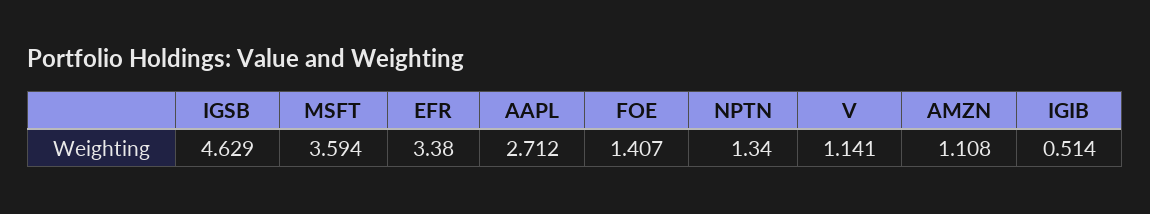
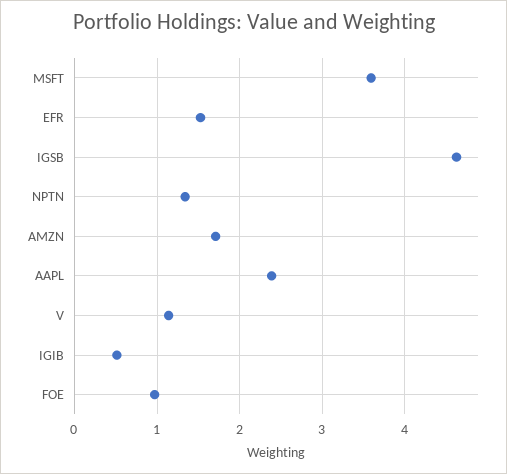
EFR: 3.38 -> 1.5
AAPL: 2.712 -> 2.4
FOE: 1.407 -> 1
AMZN: 1.108 -> 1.7

